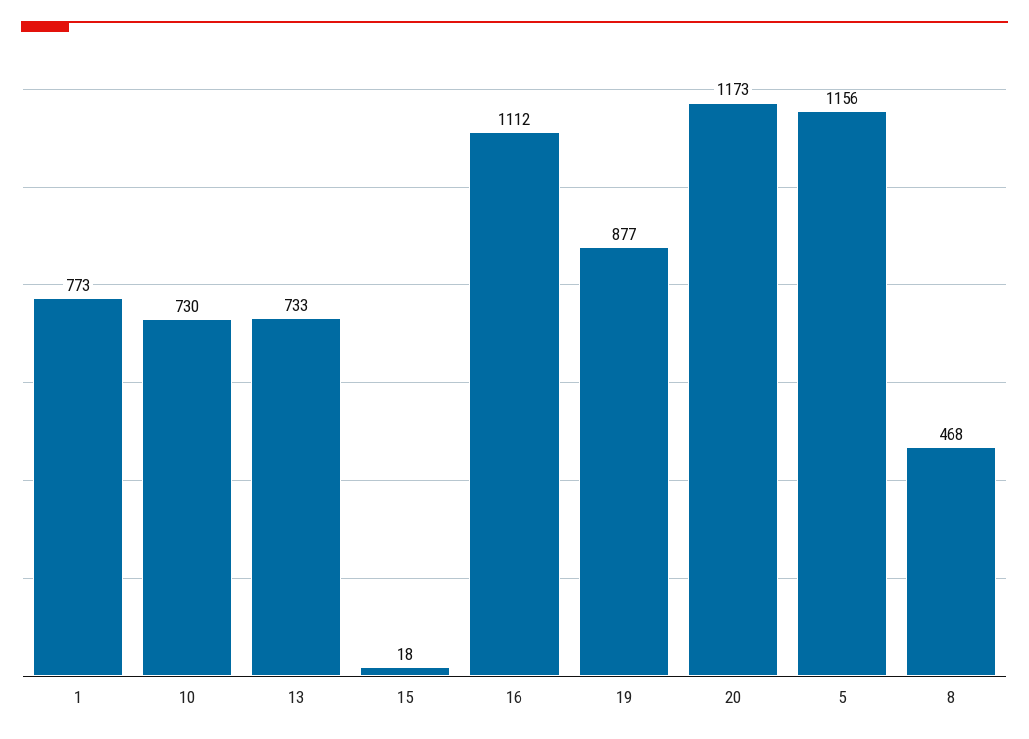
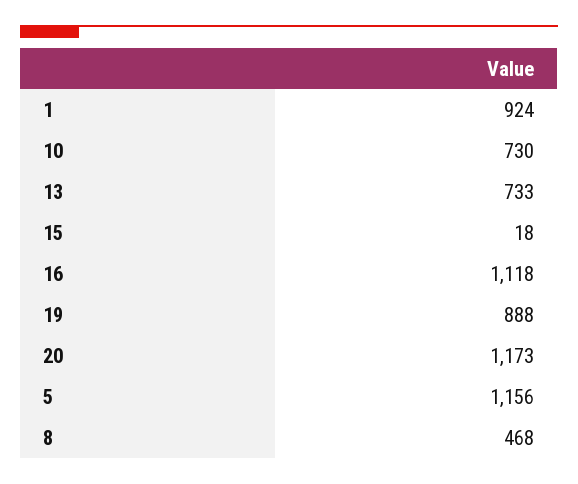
1: 773 -> 924
16: 1112 -> 1118
19: 877 -> 888

